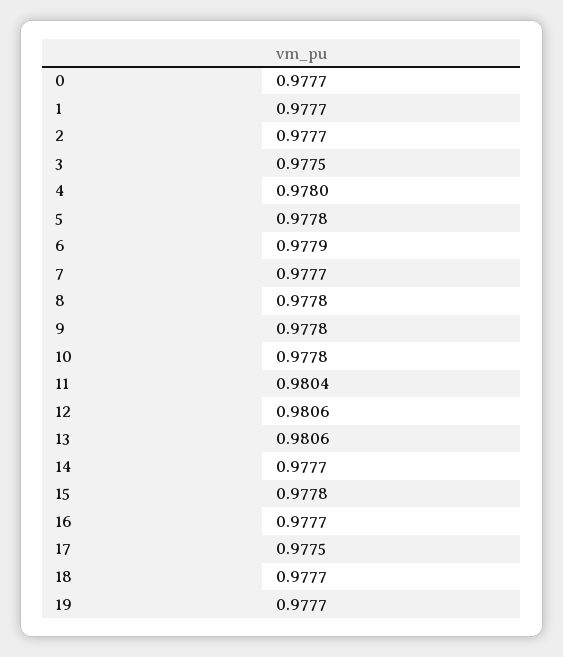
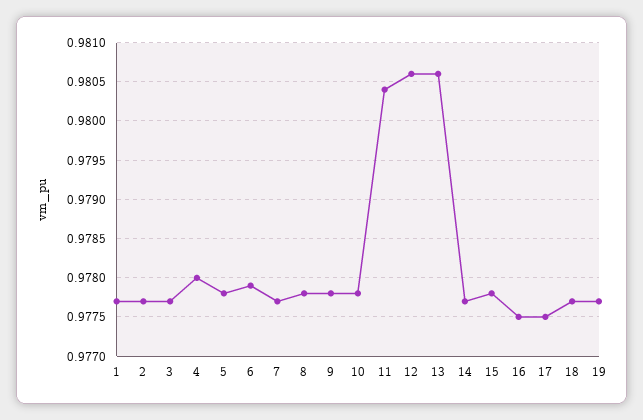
0: 0.9777 -> none
3: 0.9775 -> 0.9777
16: 0.9777 -> 0.9775

